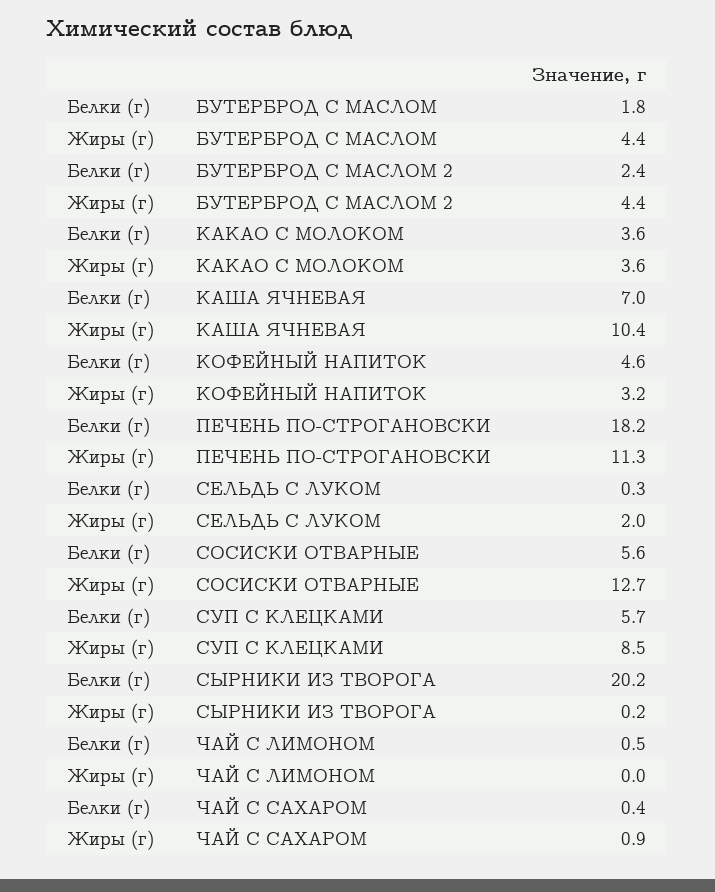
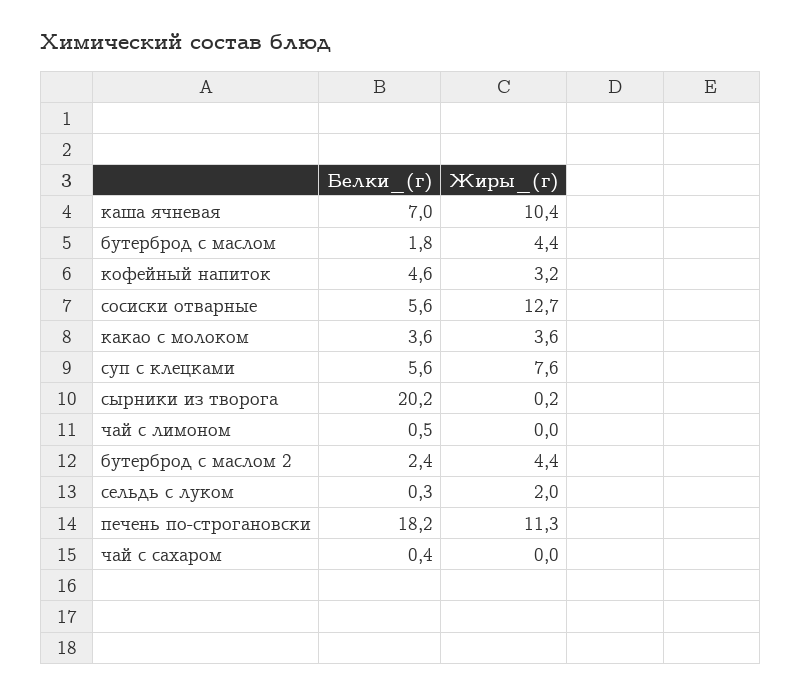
Белки (г), СУП С КЛЕЦКАМИ: 5.7 -> 5.6
Жиры (г), СУП С КЛЕЦКАМИ: 8.5 -> 7.6
Жиры (г), ЧАЙ С САХАРОМ: 0.9 -> 0

